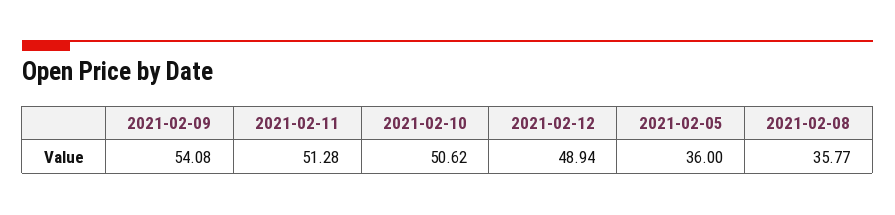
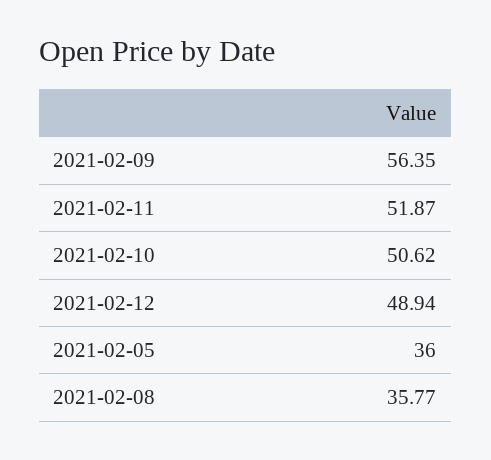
2021-02-09: 54.08 -> 56.35
2021-02-11: 51.28 -> 51.87

